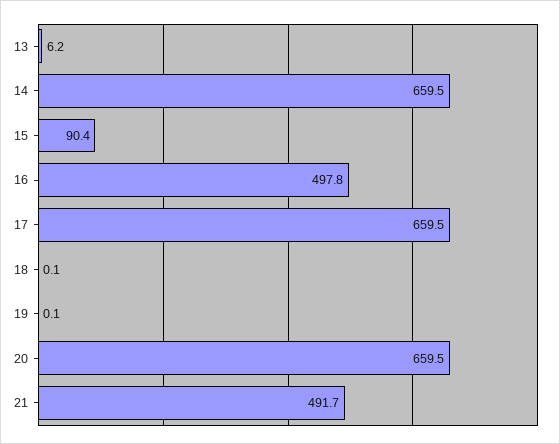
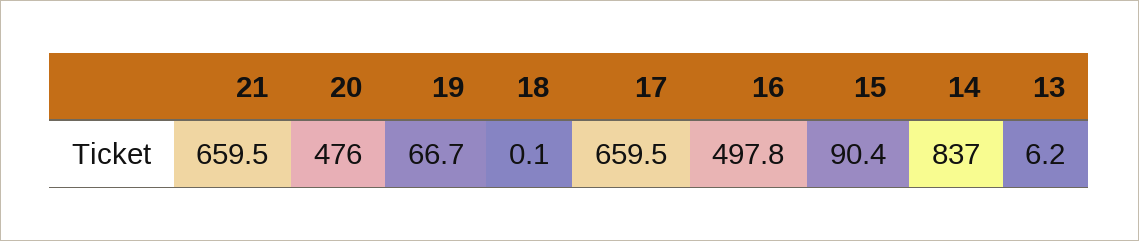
14: 659.5 -> 837
19: 0.1 -> 66.7
20: 659.5 -> 476
21: 491.7 -> 659.5

